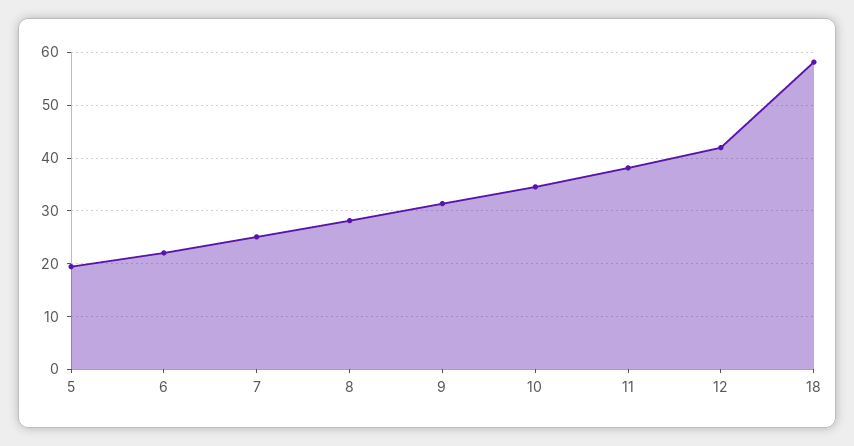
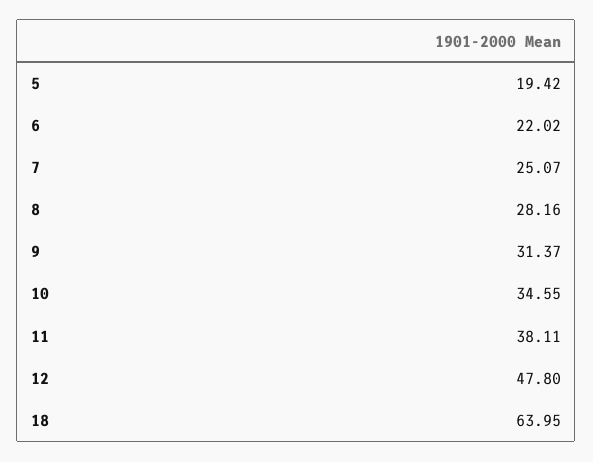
12: 42 -> 47.8
18: 58 -> 63.95

